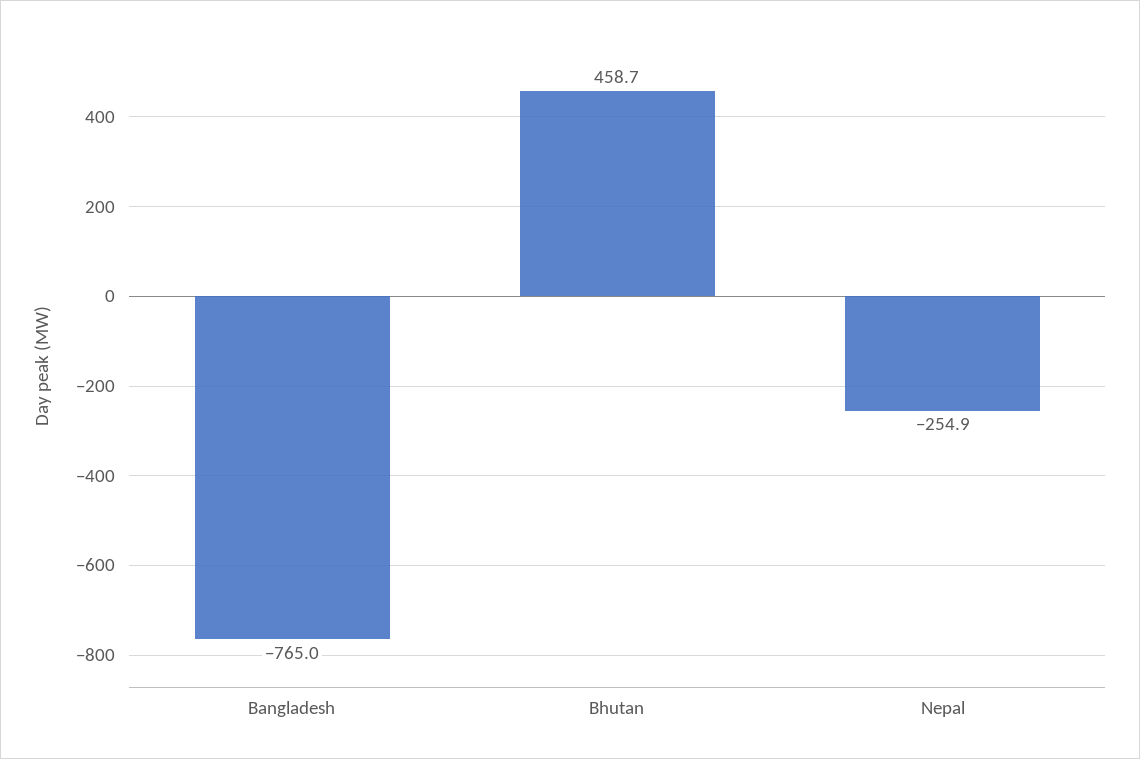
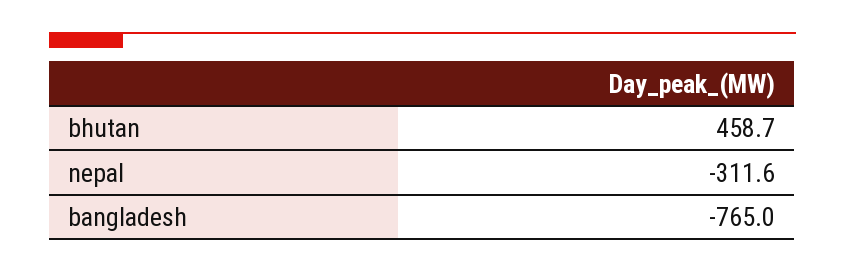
Nepal: -254.9 -> -311.6

